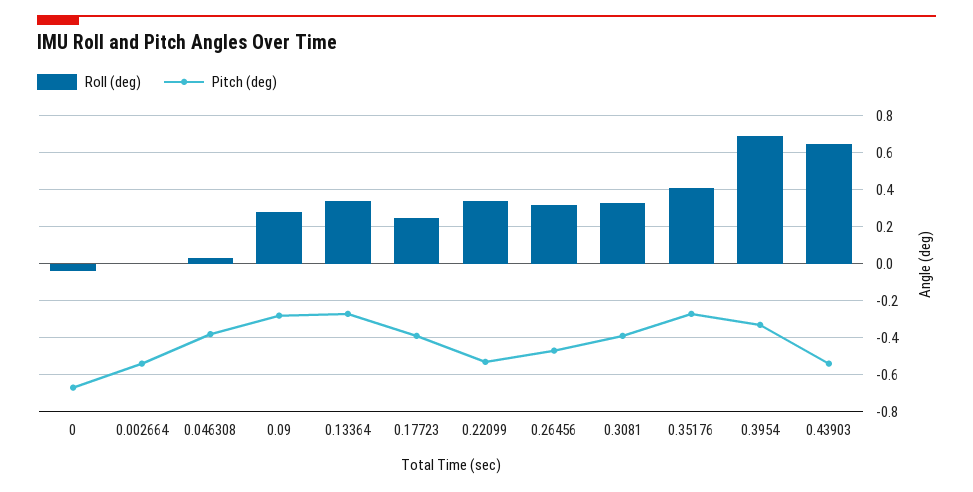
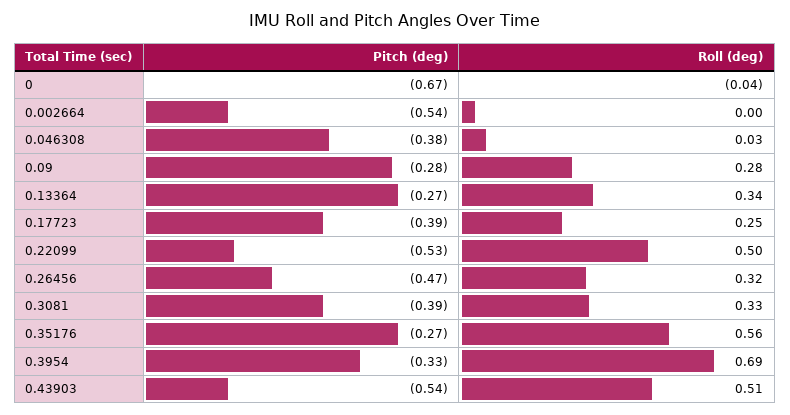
Roll (deg), 0.22099: 0.35 -> 0.5
Roll (deg), 0.35176: 0.4 -> 0.56
Roll (deg), 0.43903: 0.65 -> 0.51

